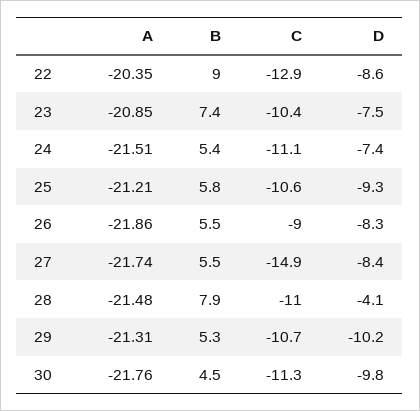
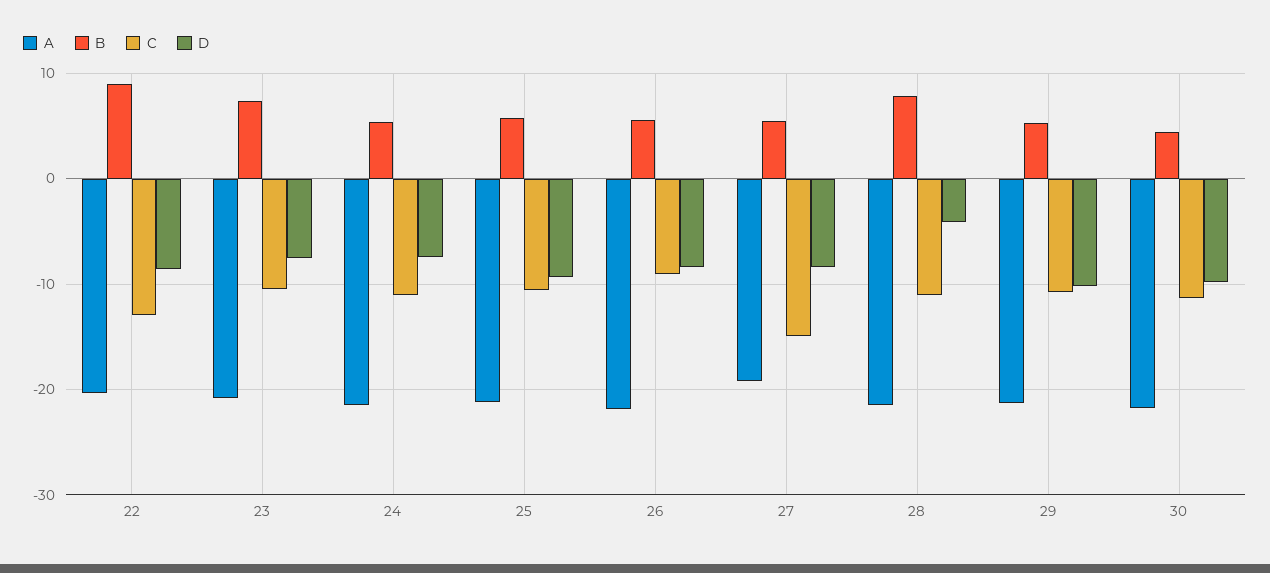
A, 27: -21.74 -> -19

